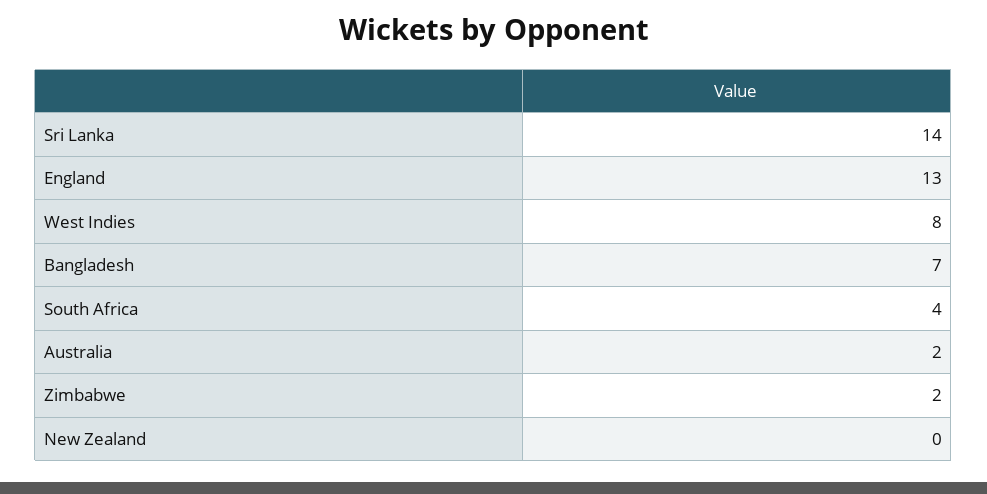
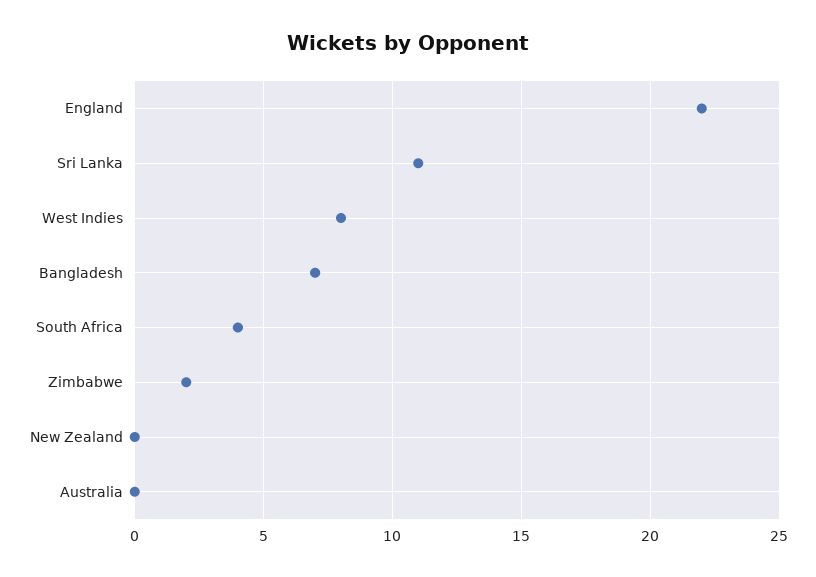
Sri Lanka: 14 -> 11
England: 13 -> 22
Australia: 2 -> 0

